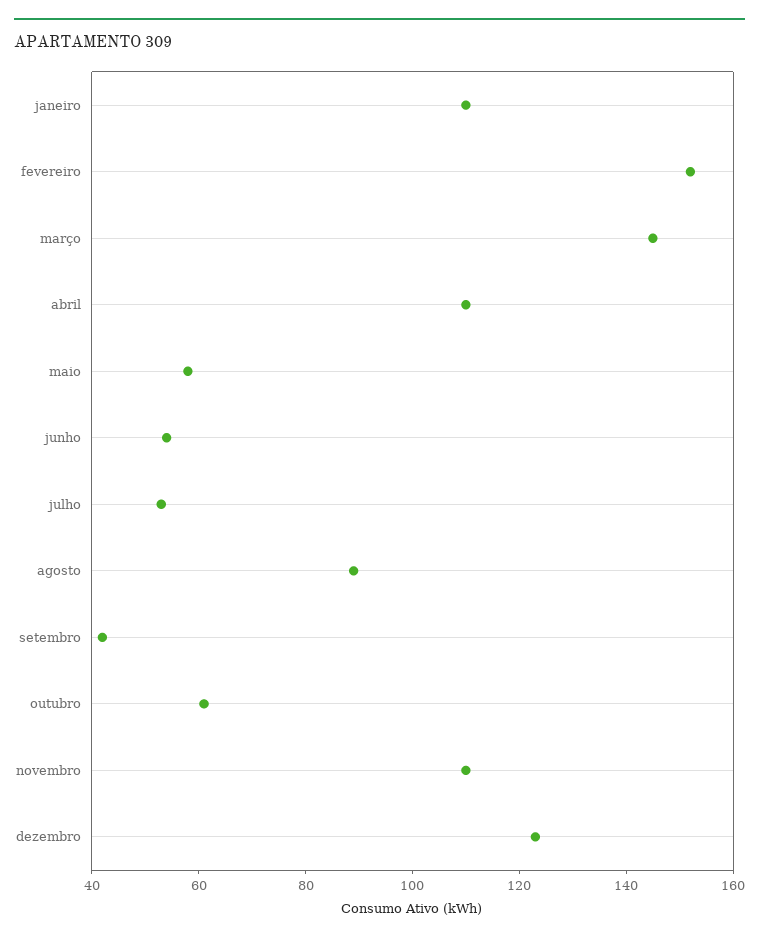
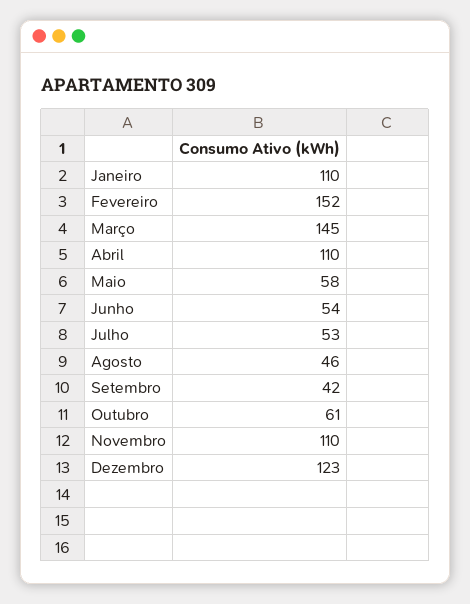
agosto: 90 -> 46

